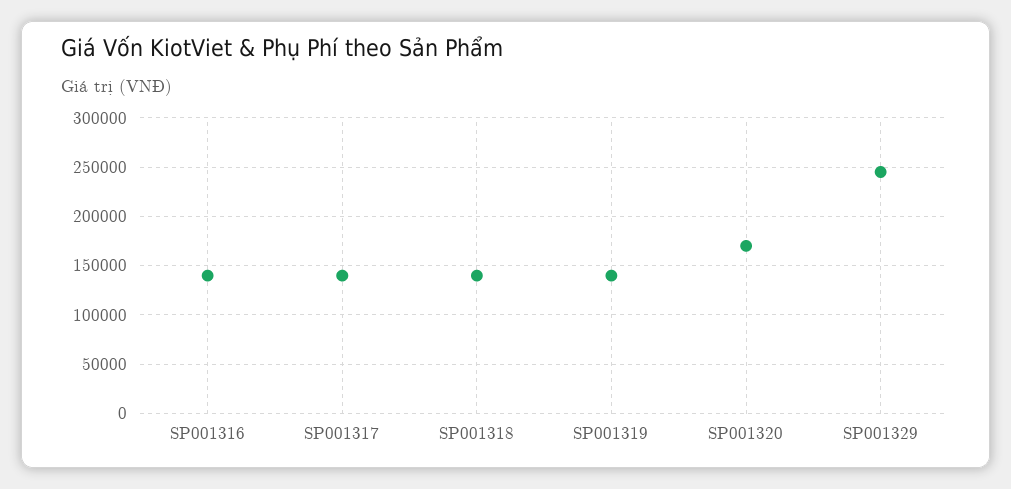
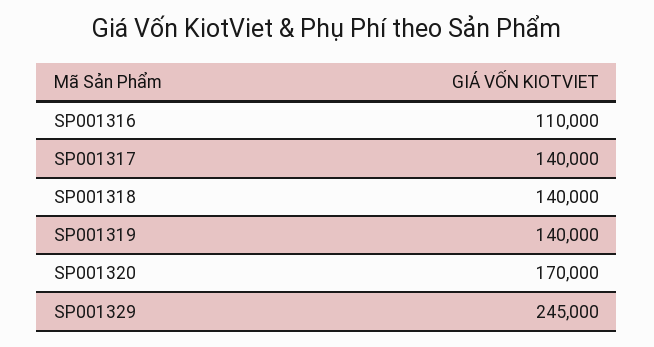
SP001316: 140000 -> 110000

